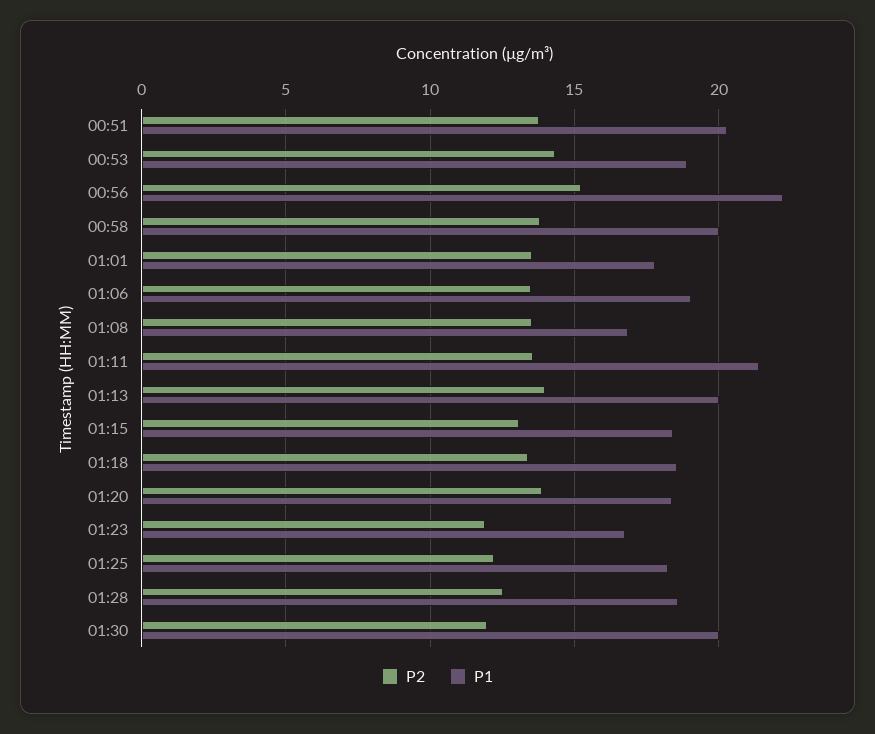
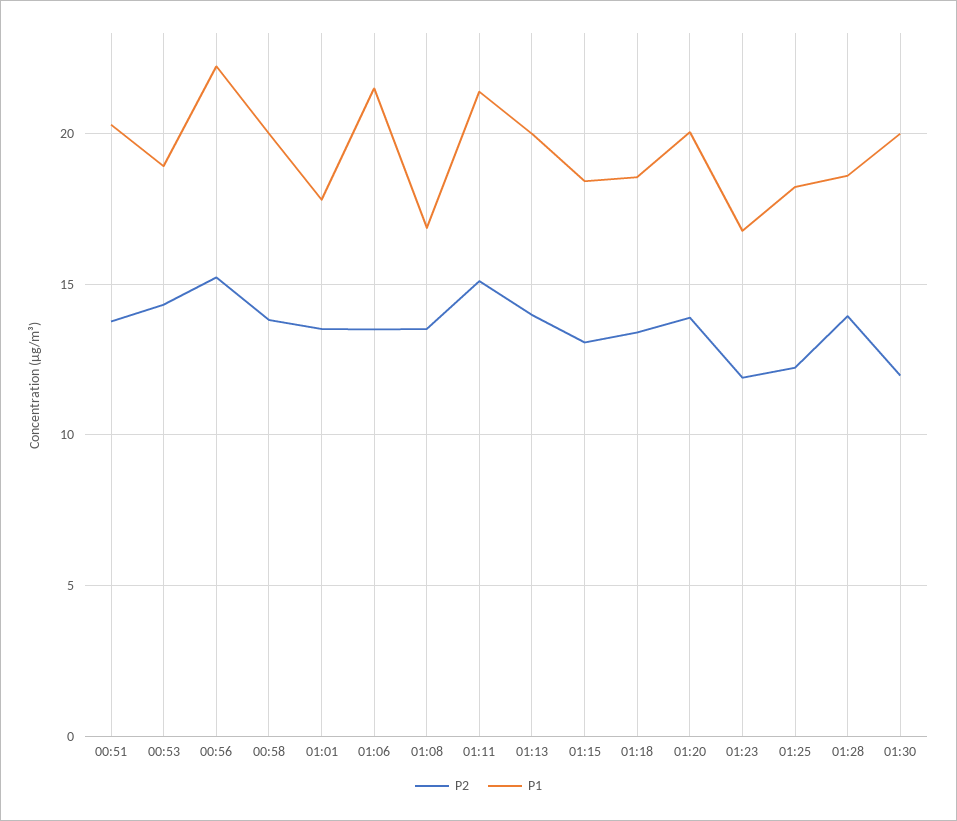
P1, 01:06: 19 -> 21.5
P2, 01:11: 13.5 -> 15
P1, 01:20: 18.5 -> 20
P2, 01:28: 12.5 -> 14

